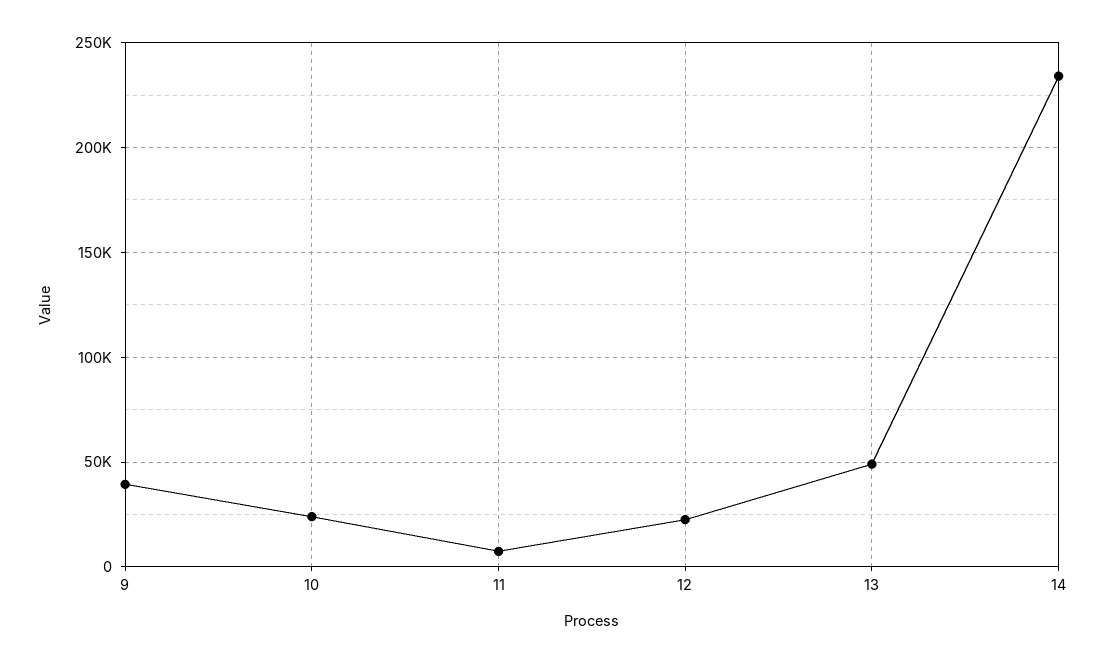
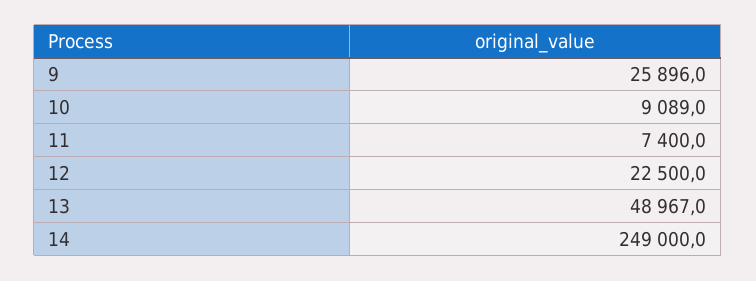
9: 40000 -> 25896
10: 25000 -> 9089
14: 235000 -> 249000

